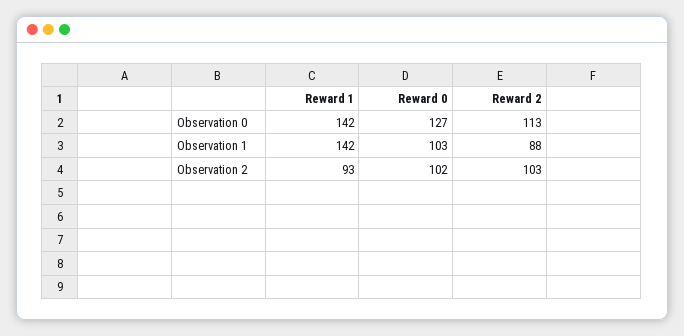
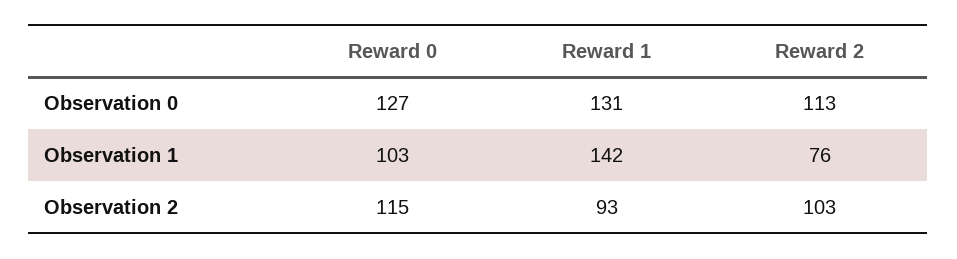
Reward 1, Observation 0: 142 -> 131
Reward 2, Observation 1: 88 -> 76
Reward 0, Observation 2: 102 -> 115

